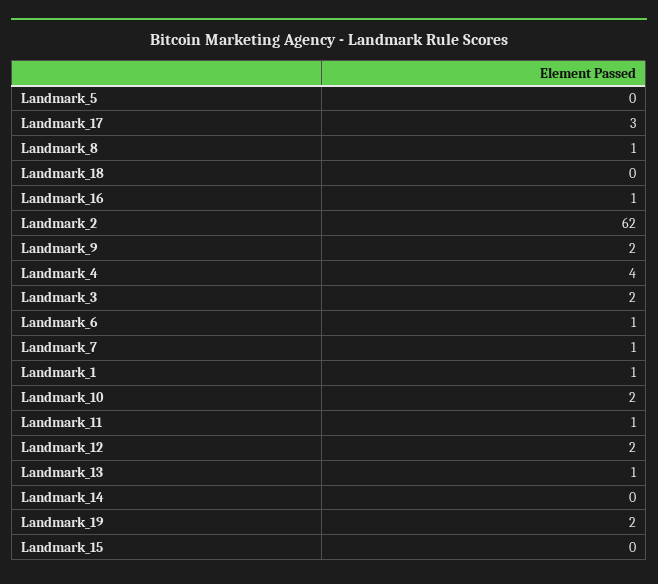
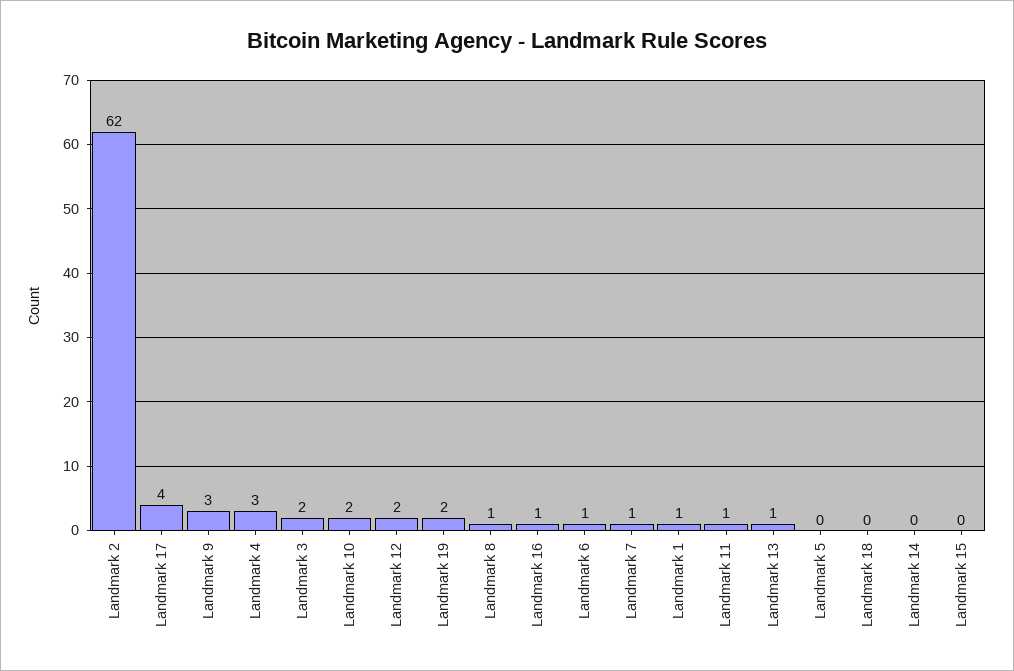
Landmark_17: 3 -> 4
Landmark_9: 2 -> 3
Landmark_4: 4 -> 3

